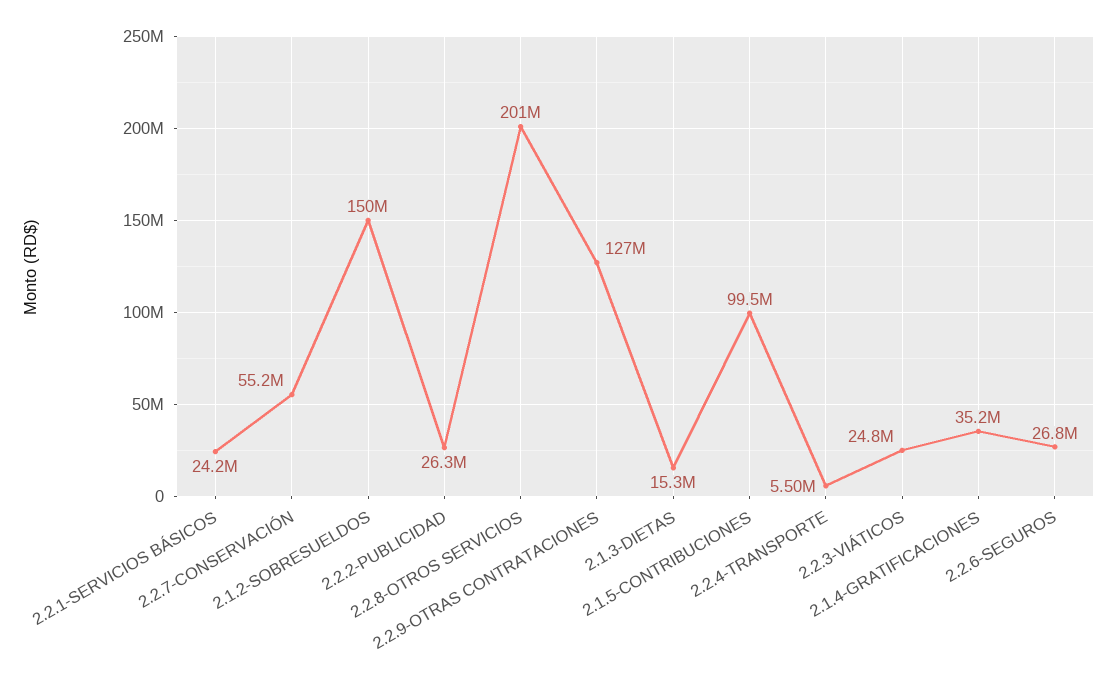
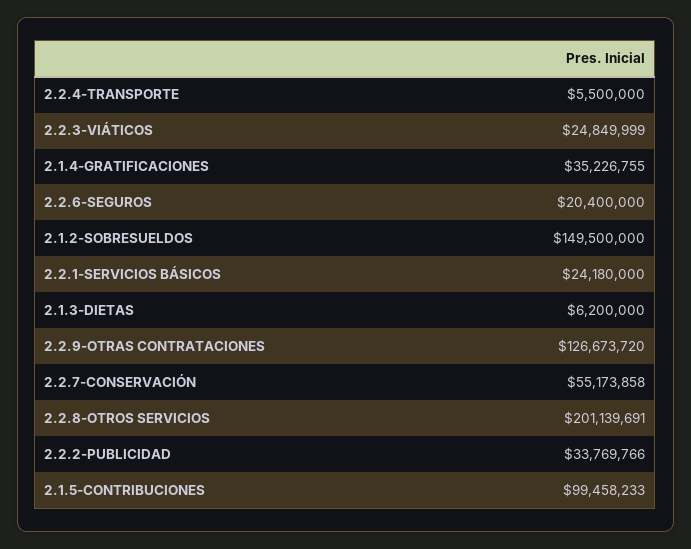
2.2.2-PUBLICIDAD: 26300000 -> 33769766
2.1.3-DIETAS: 15300000 -> 6200000
2.2.6-SEGUROS: 26800000 -> 20400000

